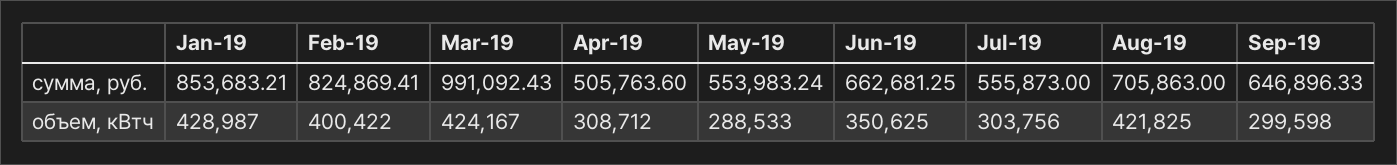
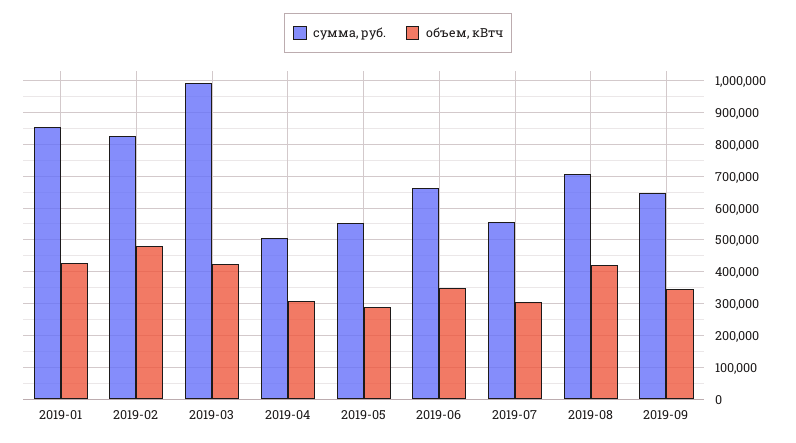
объем, кВтч, Feb-19: 400422 -> 480000
объем, кВтч, Sep-19: 299598 -> 340000

